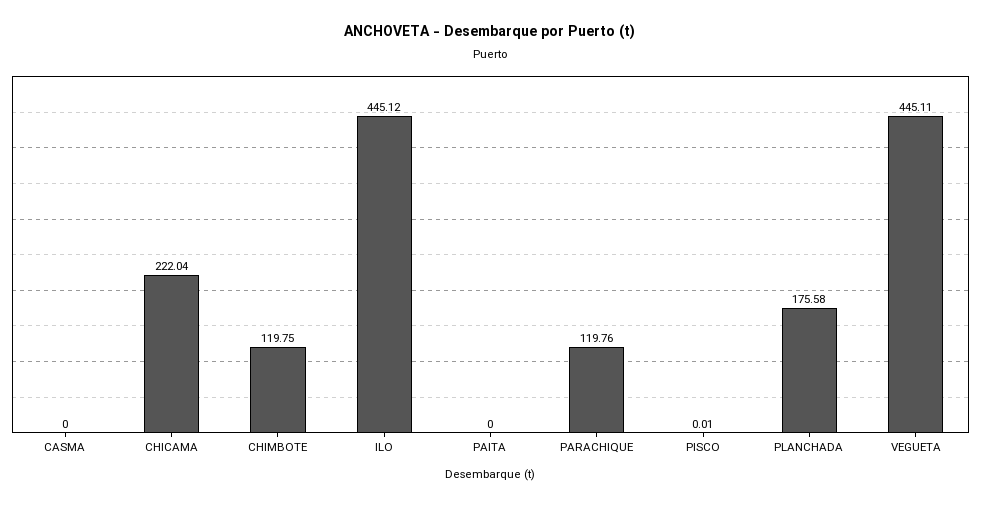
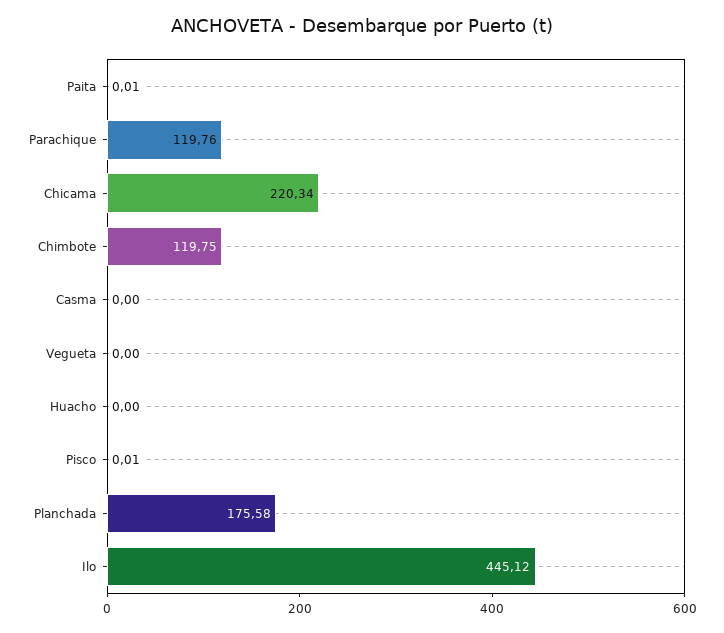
CHICAMA: 222.04 -> 220.34
PAITA: 0 -> 0.01
VEGUETA: 445.11 -> 0
Huacho: none -> 0

